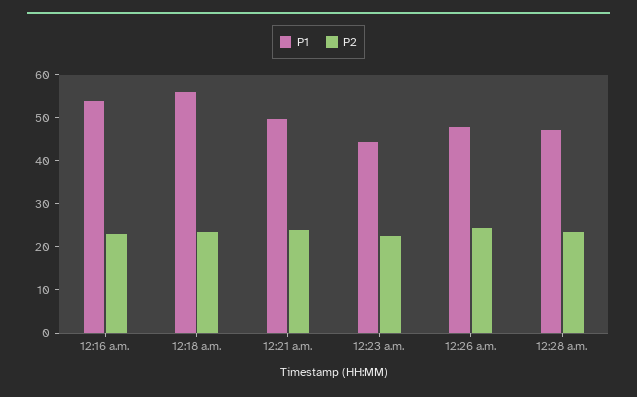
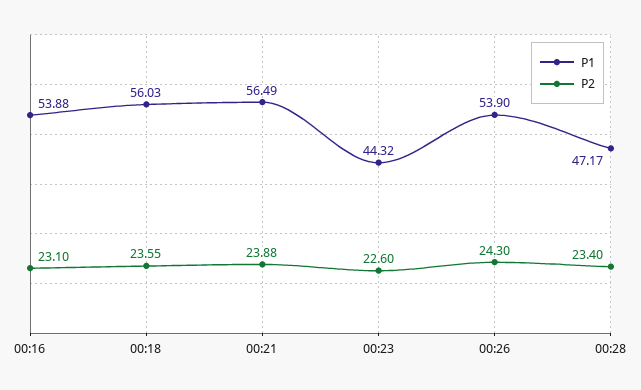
P1, 12:21 a.m.: 50 -> 56.49
P1, 12:26 a.m.: 48 -> 53.9

